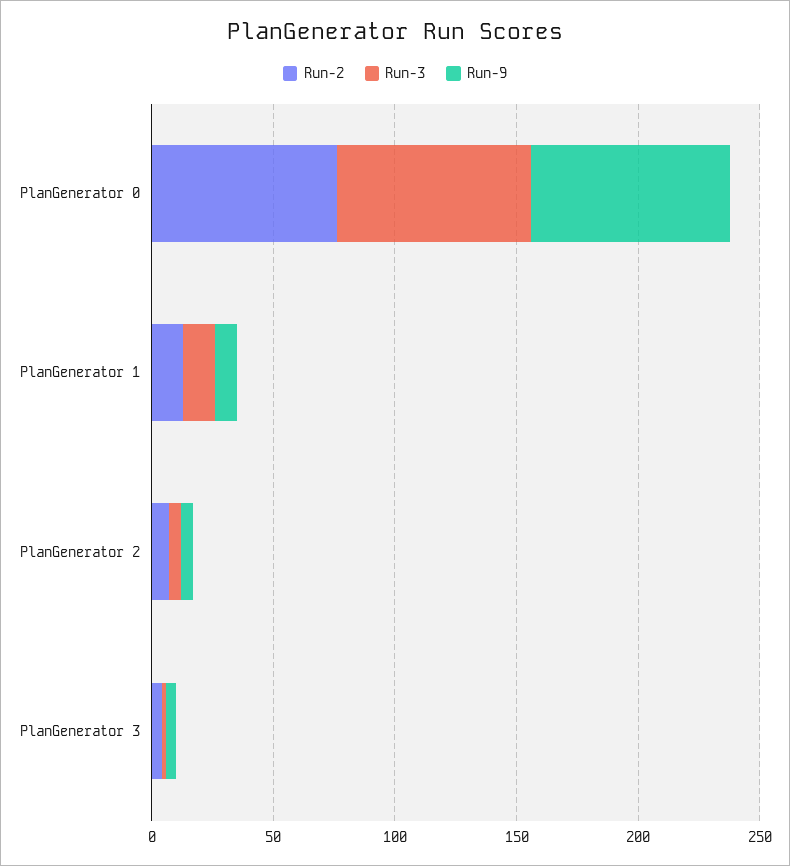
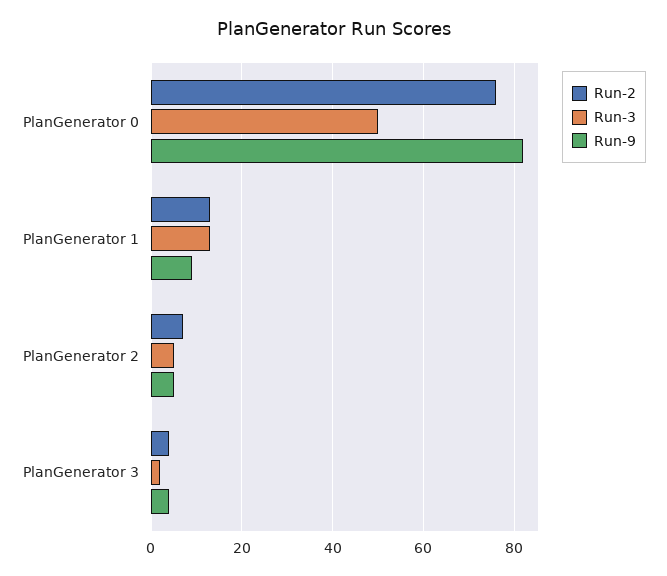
Run-3, PlanGenerator 0: 80 -> 50

